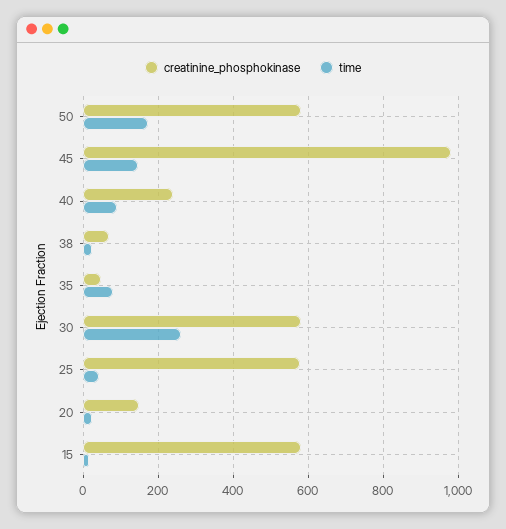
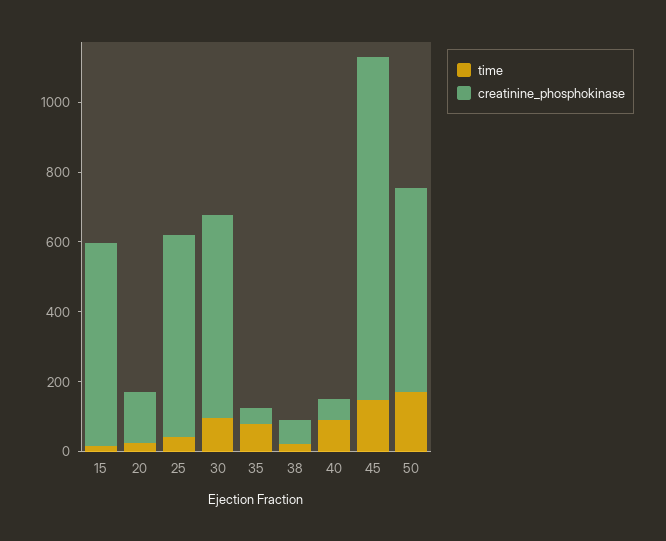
creatinine_phosphokinase, 40: 240 -> 50
time, 30: 260 -> 100

